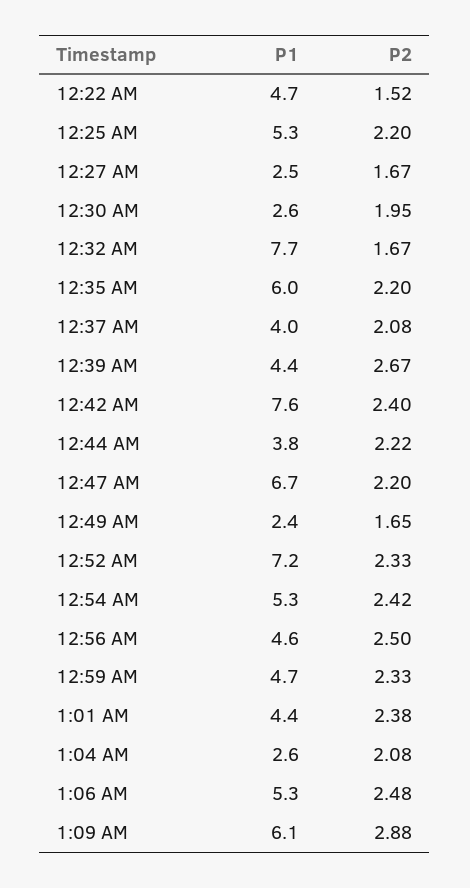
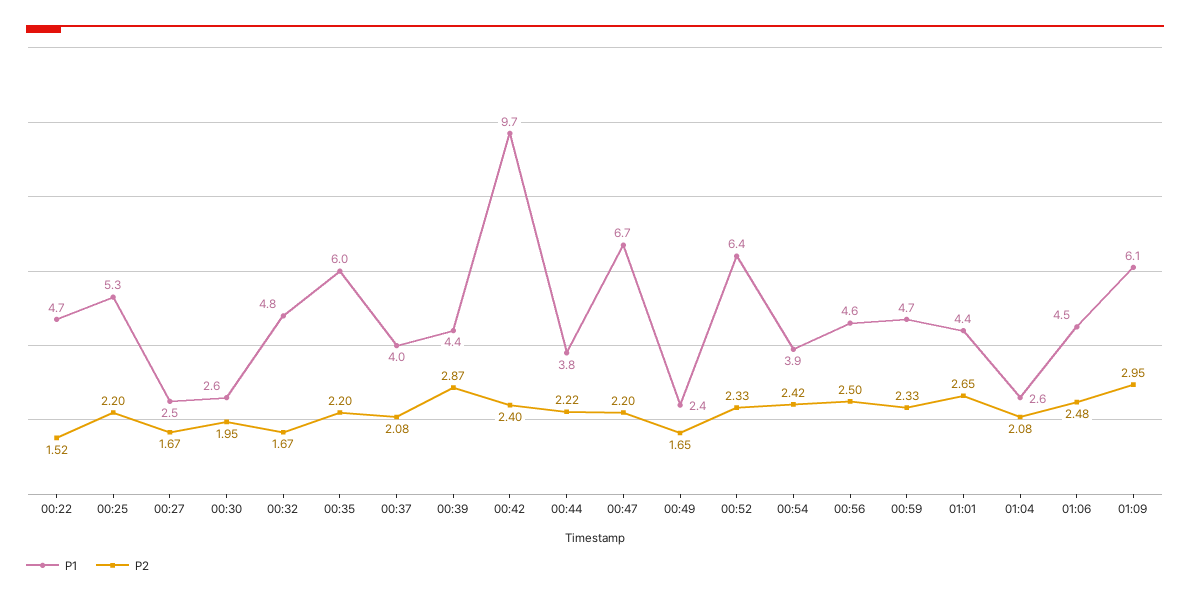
P1, 12:32 AM: 7.7 -> 4.8
P2, 12:39 AM: 2.67 -> 2.87
P1, 12:42 AM: 7.6 -> 9.7
P1, 12:52 AM: 7.2 -> 6.4
P1, 12:54 AM: 5.3 -> 3.9
P2, 1:01 AM: 2.38 -> 2.65
P1, 1:06 AM: 5.3 -> 4.5
P2, 1:09 AM: 2.88 -> 2.95

